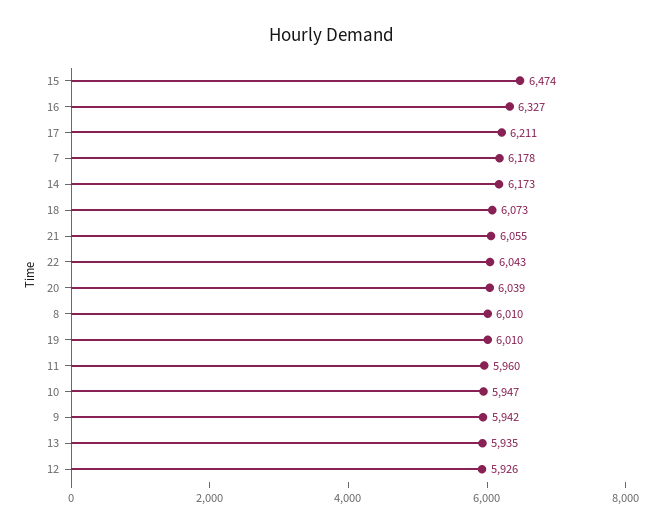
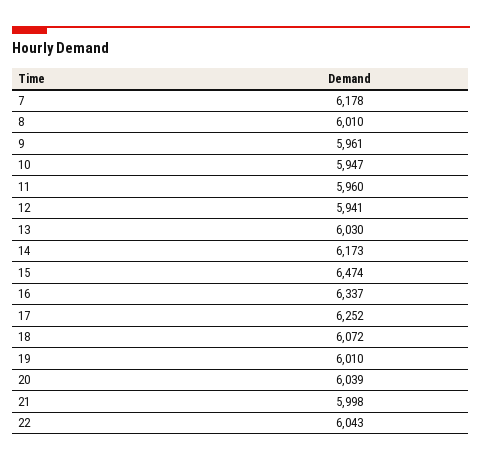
16: 6327 -> 6337
17: 6211 -> 6252
18: 6073 -> 6072
21: 6055 -> 5998
9: 5942 -> 5961
13: 5935 -> 6030
12: 5926 -> 5941

